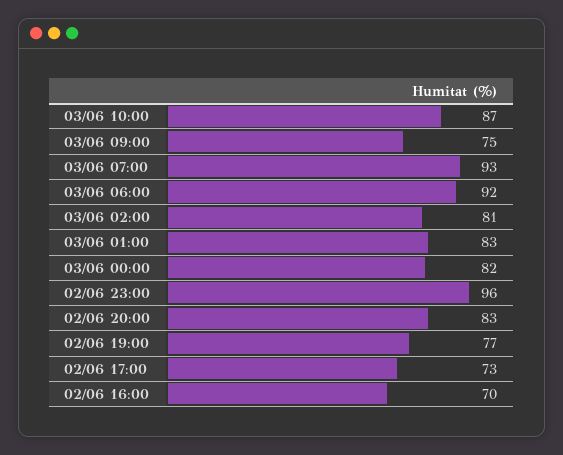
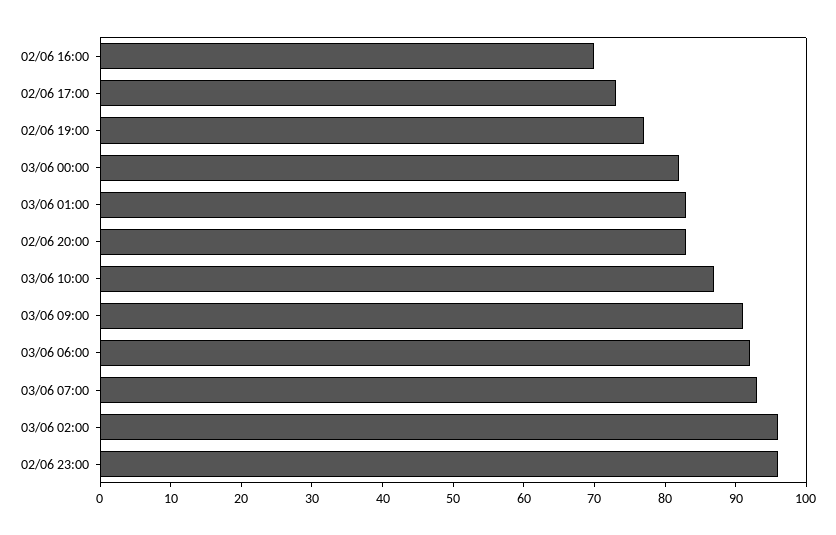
03/06 09:00: 75 -> 90
03/06 02:00: 81 -> 95

